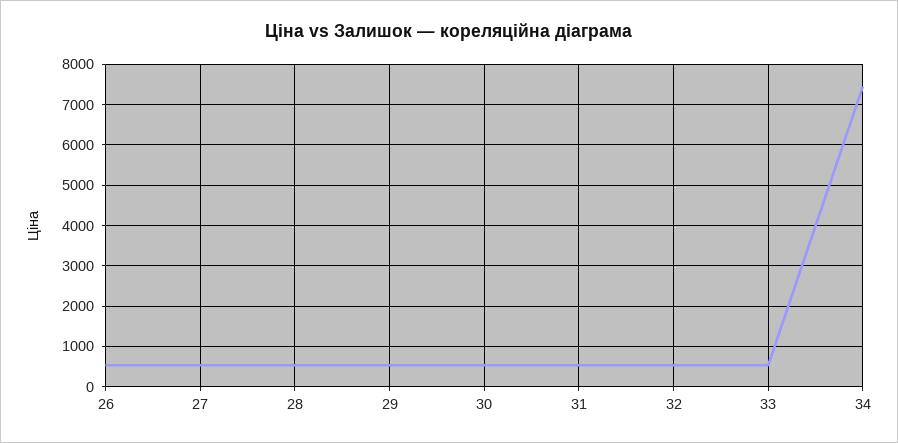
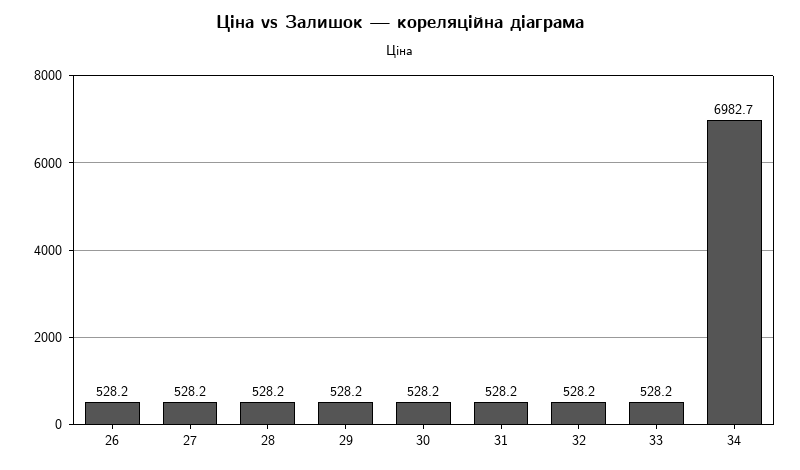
34: 7400 -> 6982.7

